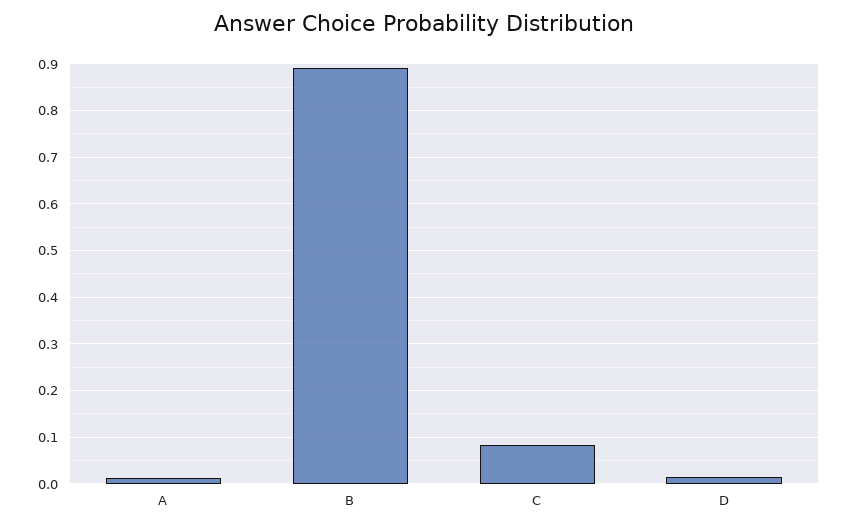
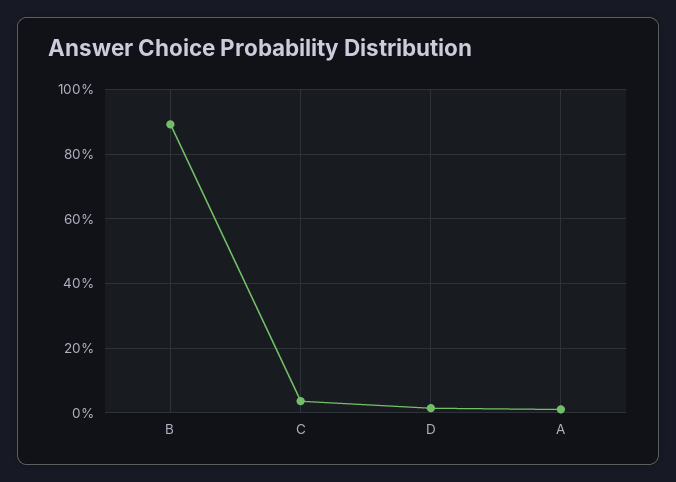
C: 0.08 -> 0.04

